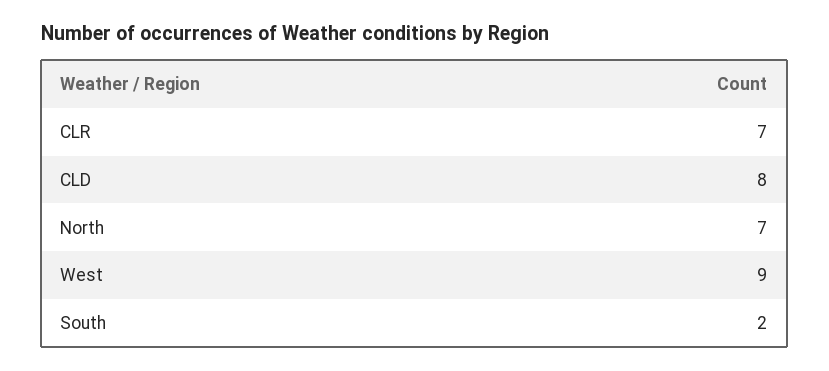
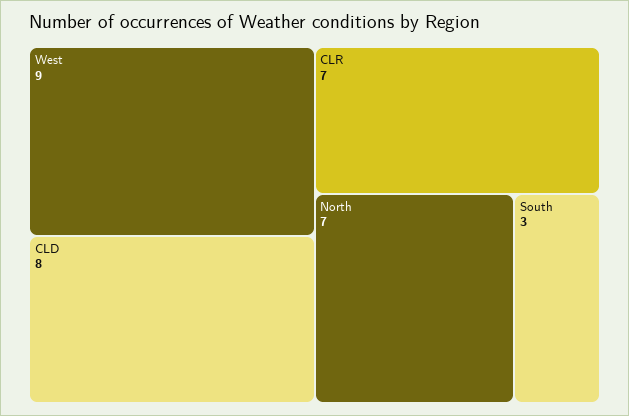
South: 2 -> 3

